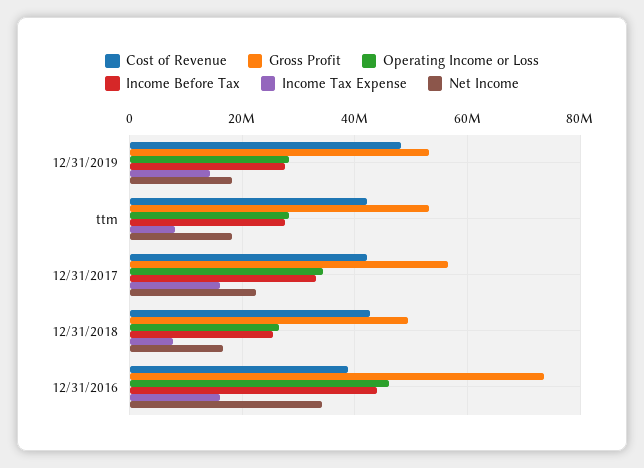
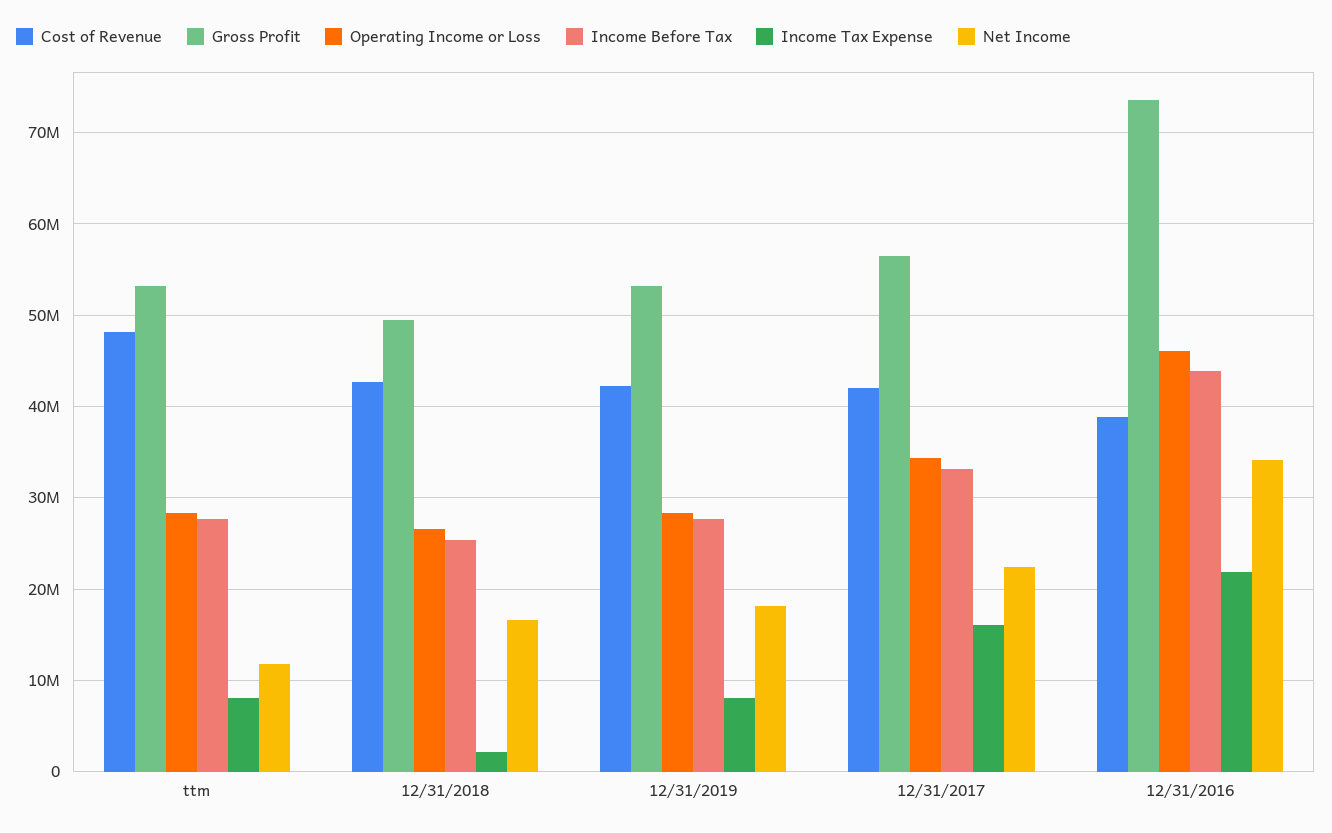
Cost of Revenue, 12/31/2019: 48000000 -> 42000000
Income Tax Expense, 12/31/2019: 14000000 -> 8000000
Cost of Revenue, ttm: 42000000 -> 48000000
Net Income, ttm: 18000000 -> 12000000
Income Tax Expense, 12/31/2018: 8000000 -> 2000000
Income Tax Expense, 12/31/2016: 16000000 -> 22000000

